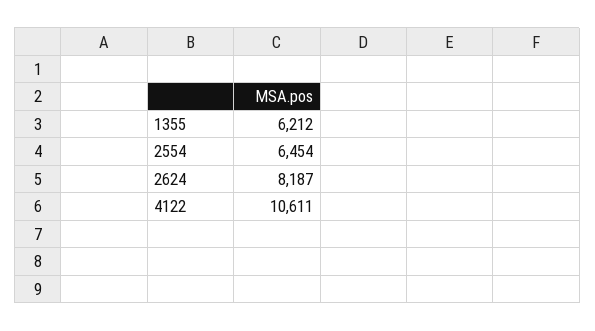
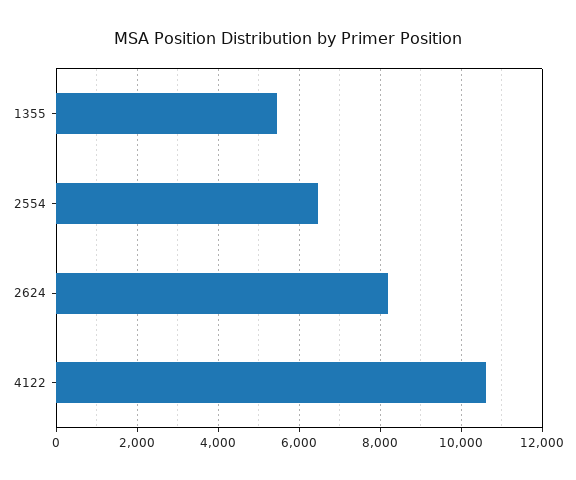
1355: 6212 -> 5400

